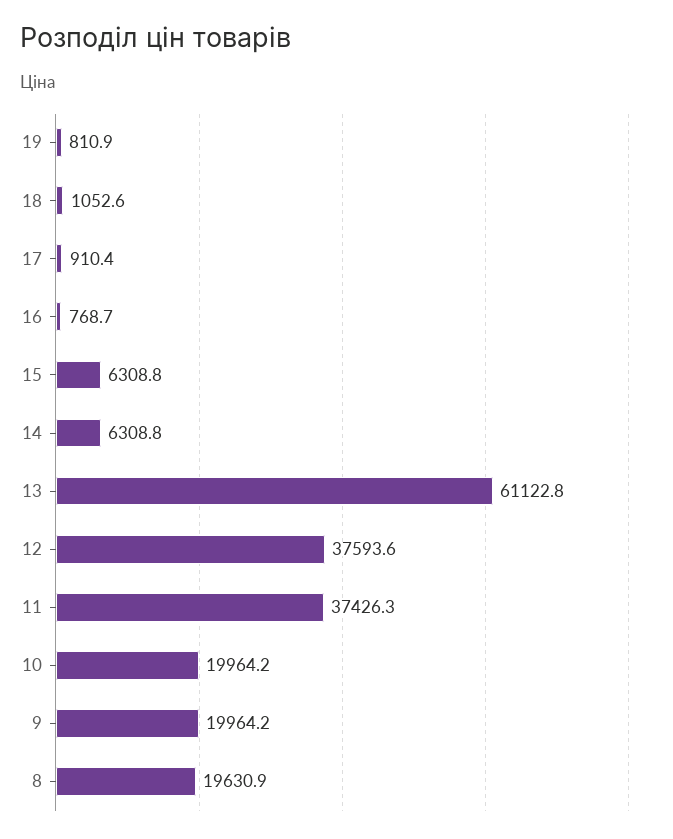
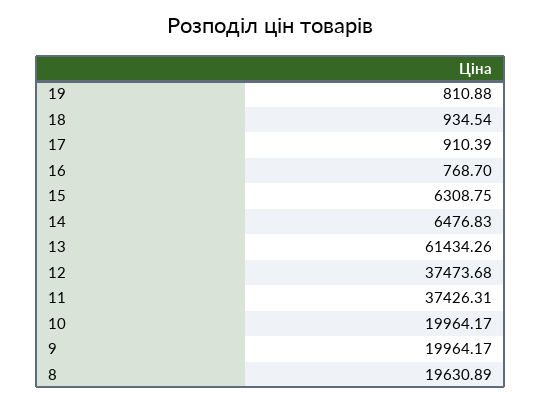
18: 1052.6 -> 934.54
14: 6308.8 -> 6476.83
13: 61122.8 -> 61434.26
12: 37593.6 -> 37473.68

